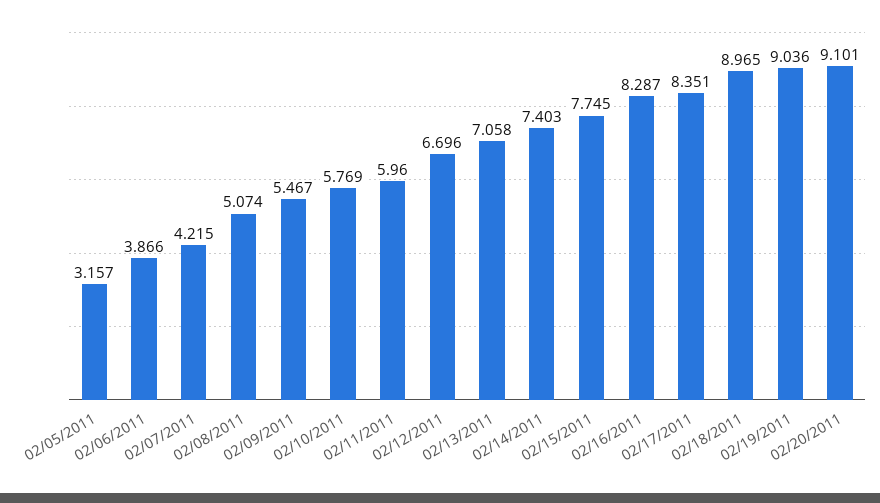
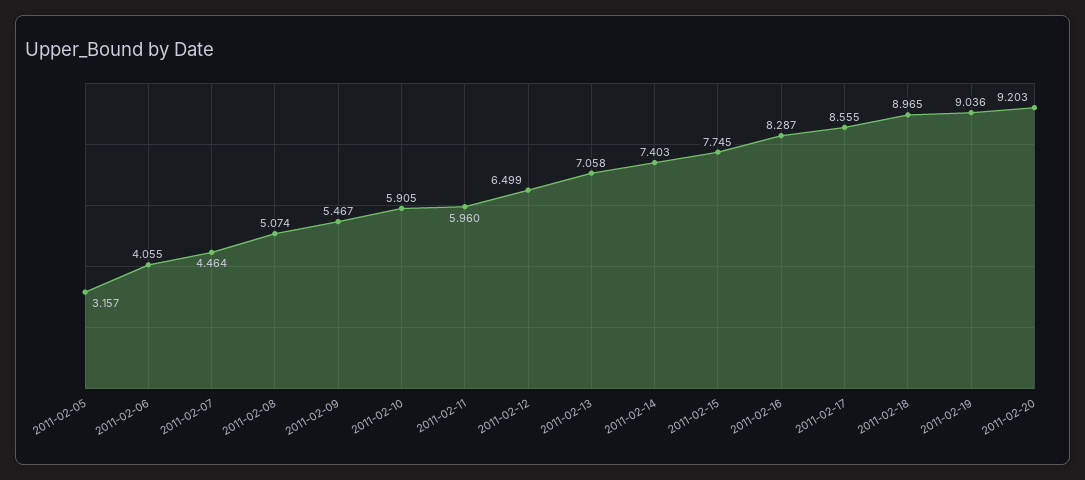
02/06/2011: 3.866 -> 4.055
02/07/2011: 4.215 -> 4.464
02/10/2011: 5.769 -> 5.905
02/12/2011: 6.696 -> 6.499
02/17/2011: 8.351 -> 8.555
02/20/2011: 9.101 -> 9.203

